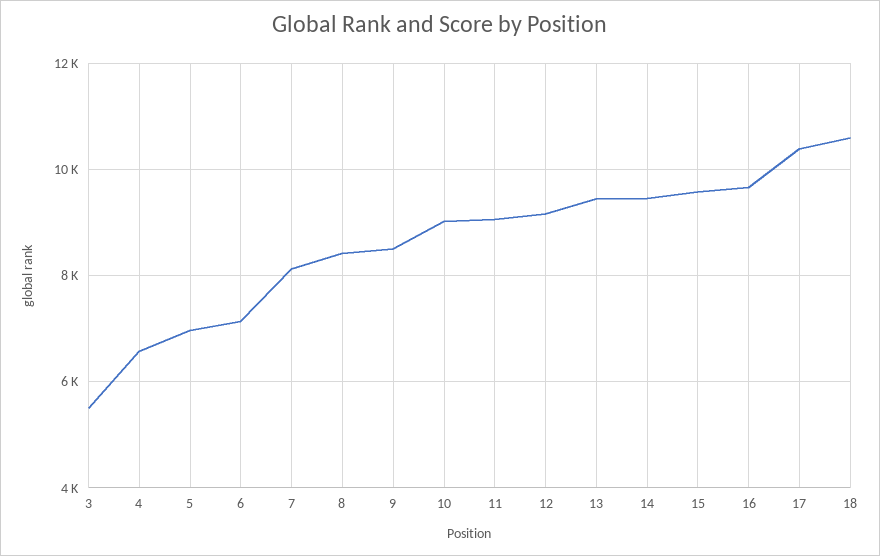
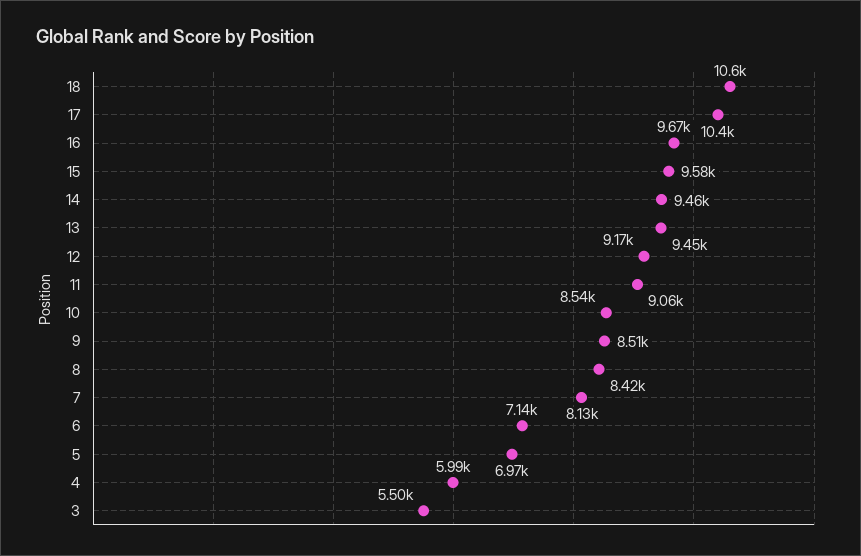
4: 6600 -> 5990
10: 9000 -> 8540

